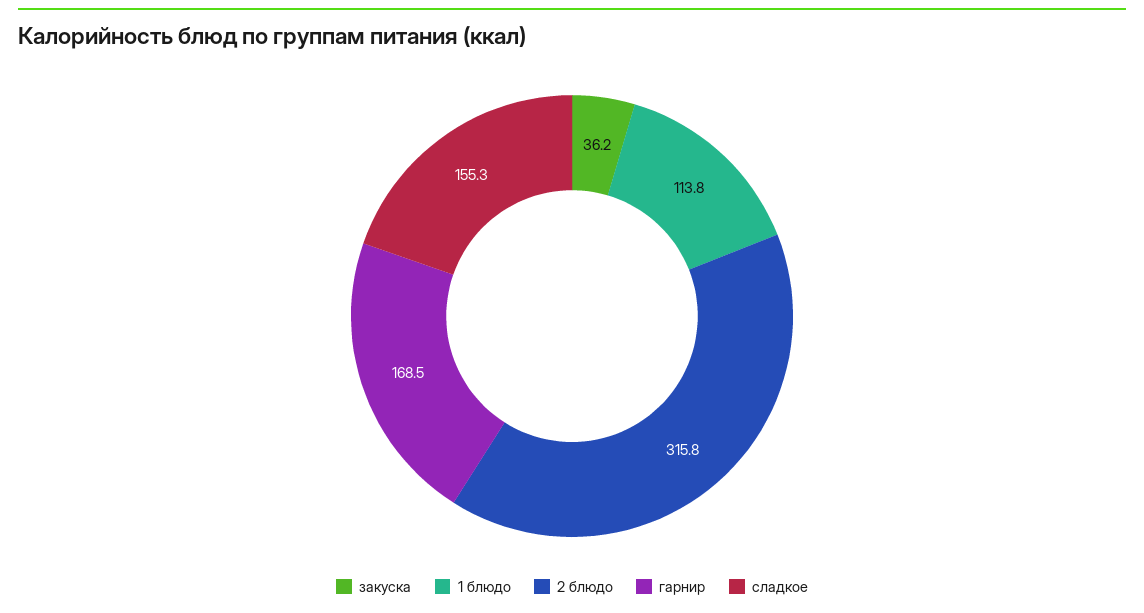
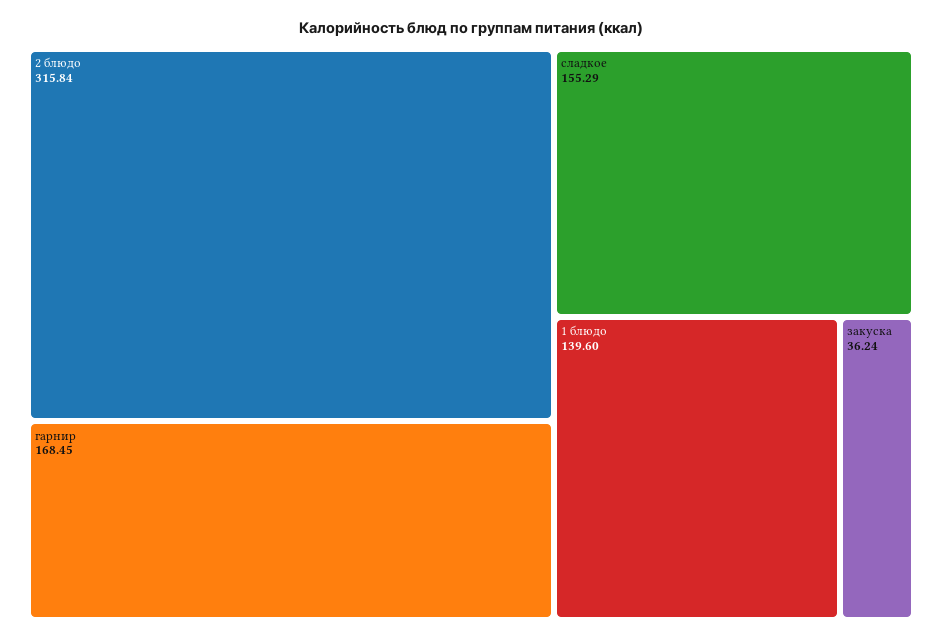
1 блюдо: 113.8 -> 139.6

